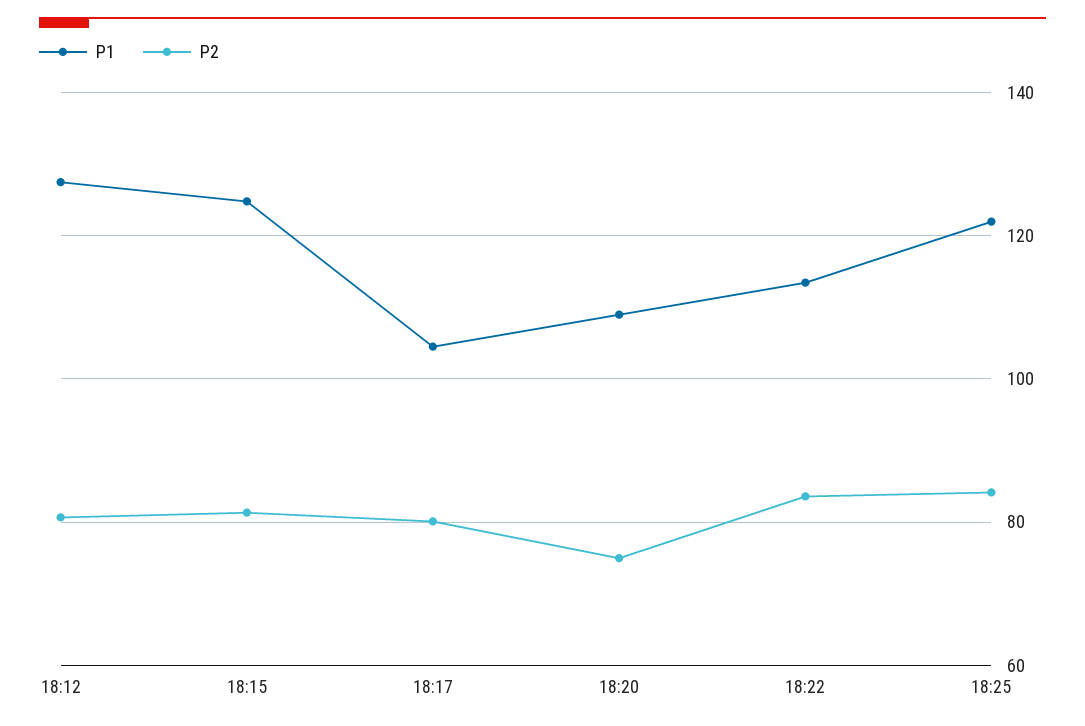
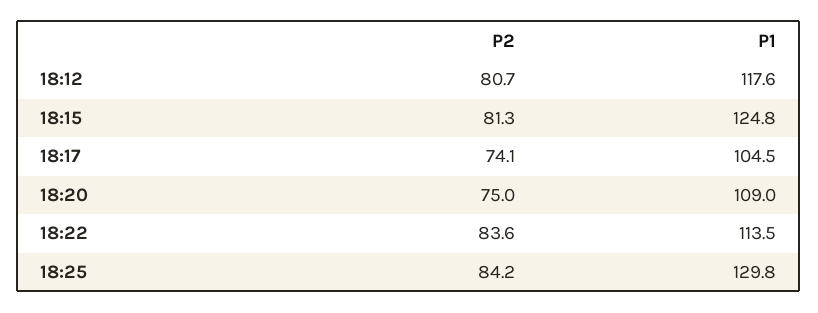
P1, 18:12: 128 -> 117.6
P2, 18:17: 80 -> 74.1
P1, 18:25: 122 -> 129.8

